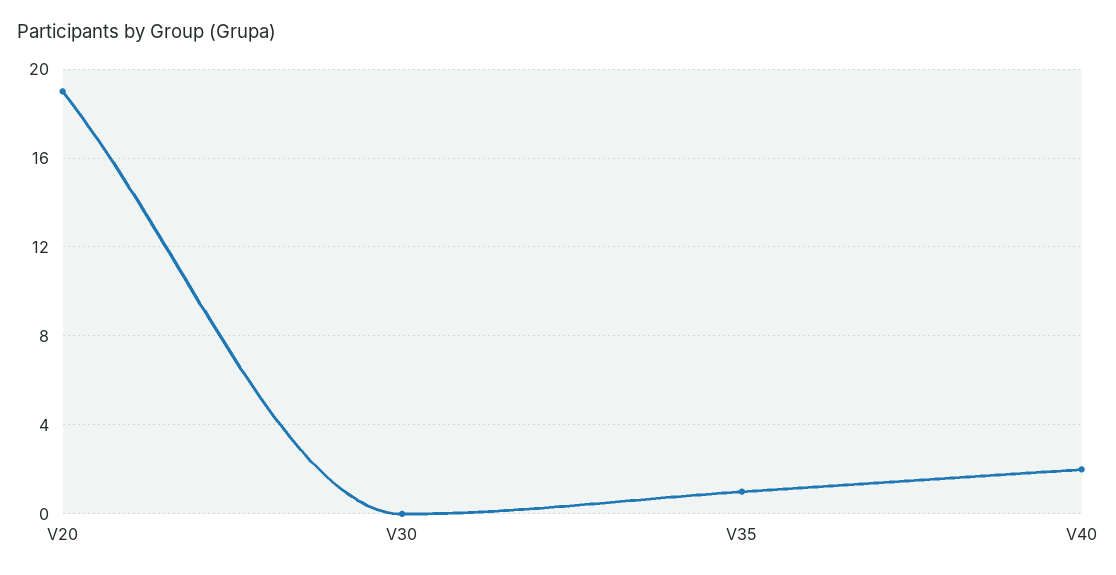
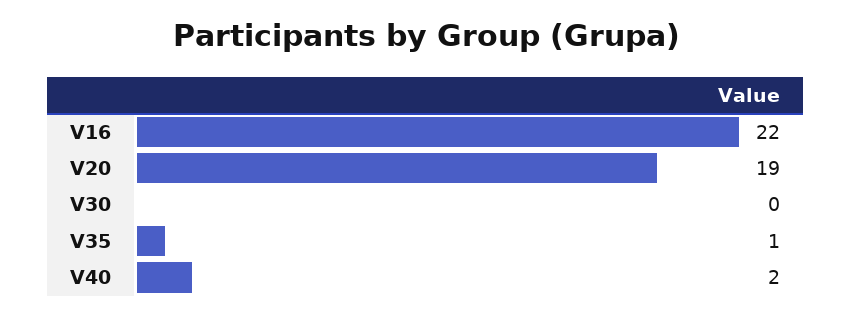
V16: none -> 22

